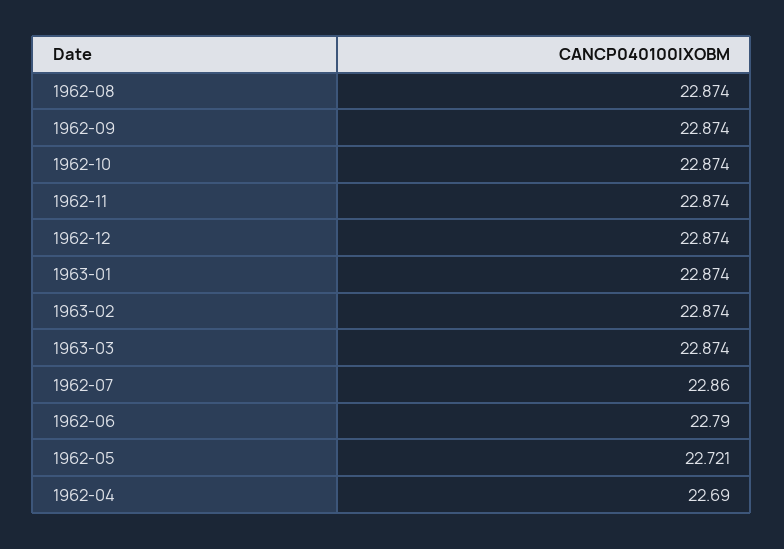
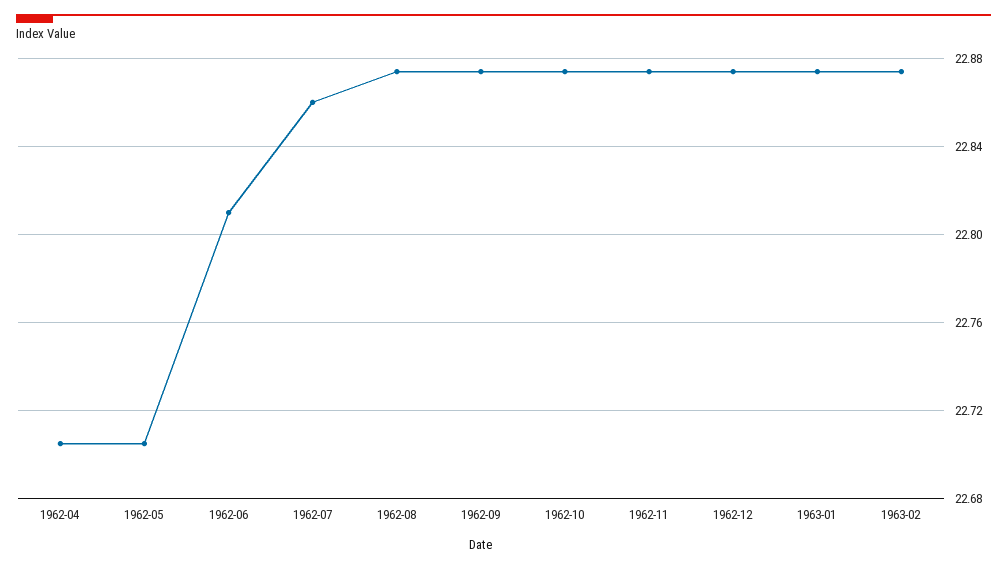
1963-03: 22.874 -> none
1962-06: 22.79 -> 22.81
1962-05: 22.721 -> 22.705
1962-04: 22.69 -> 22.705

